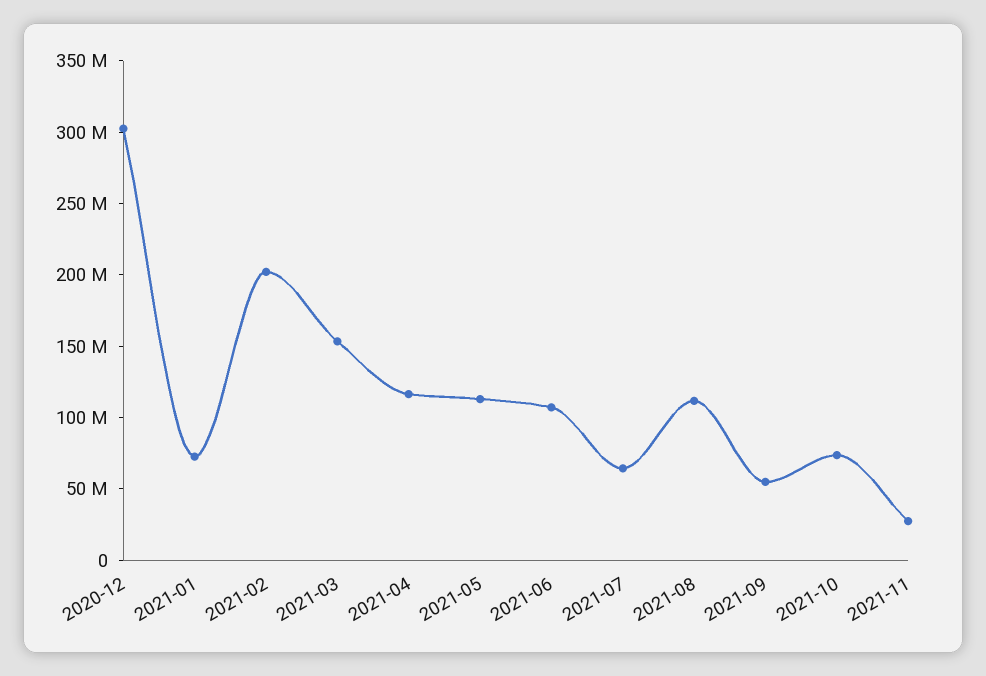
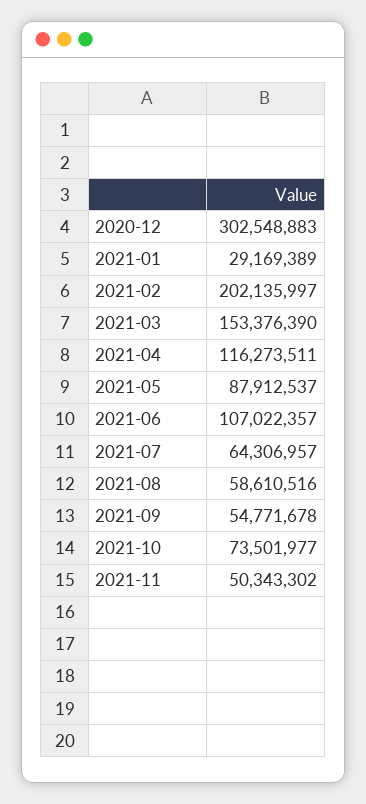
2021-01: 70000000 -> 29169389
2021-05: 110000000 -> 87912537
2021-08: 110000000 -> 58610516
2021-11: 30000000 -> 50343302

